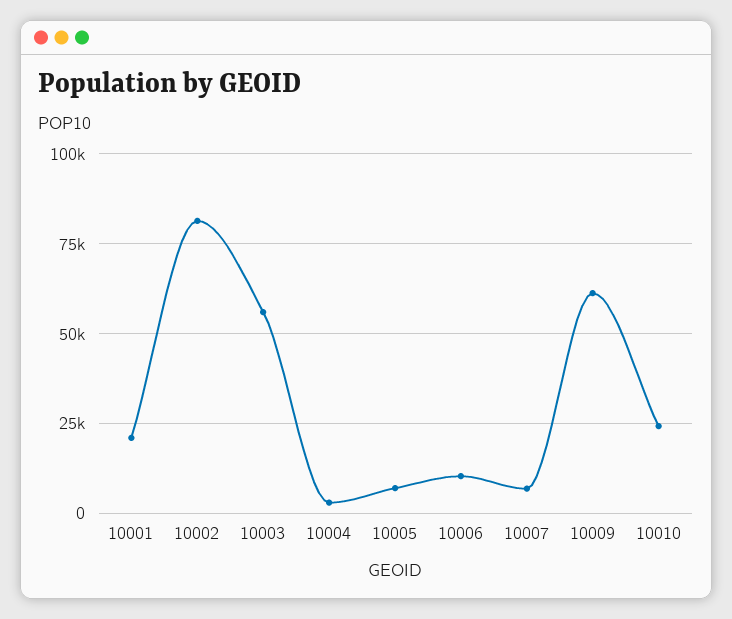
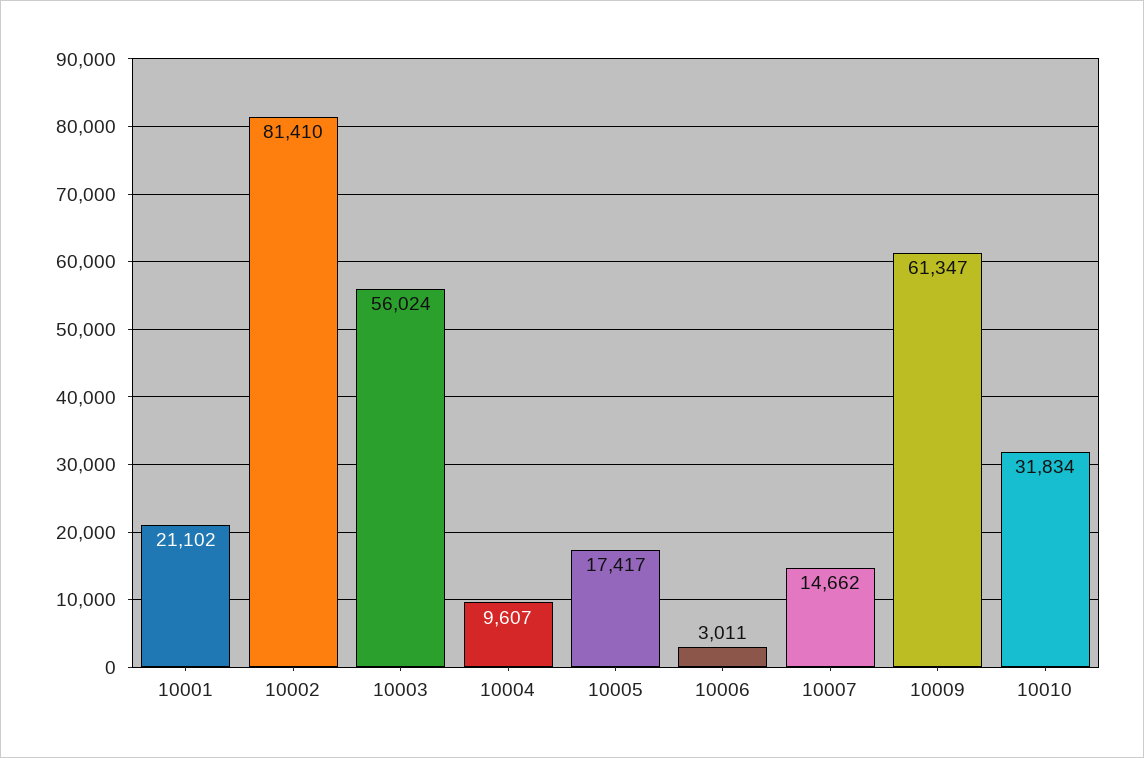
10004: 2500 -> 9607
10005: 7500 -> 17417
10006: 10000 -> 3011
10007: 7500 -> 14662
10010: 25000 -> 31834

